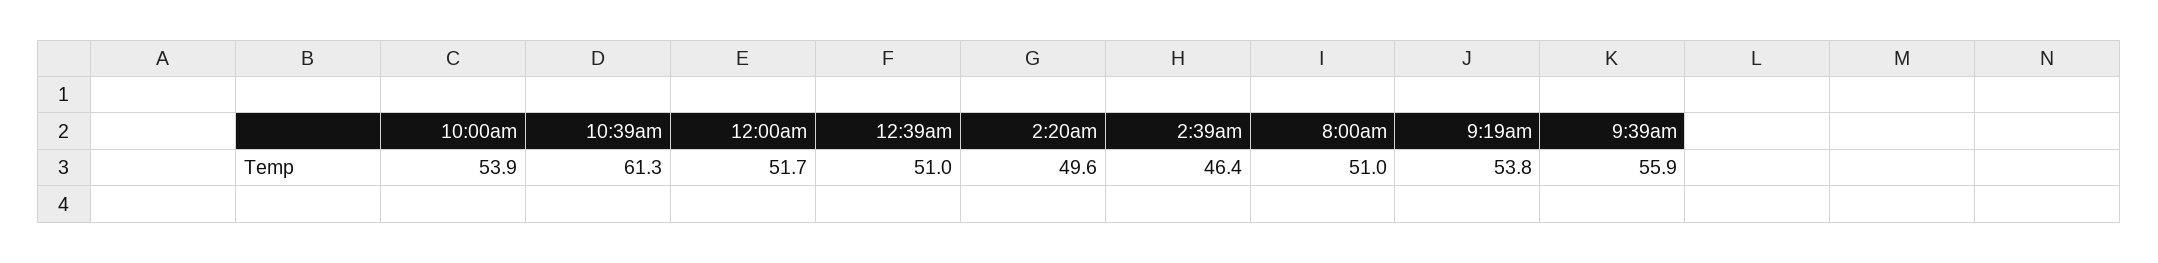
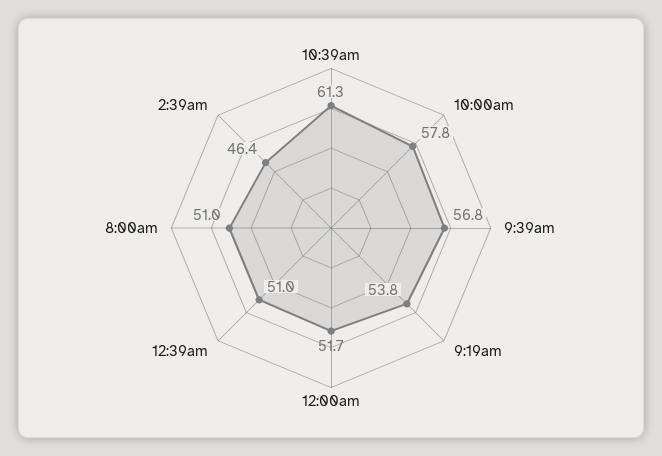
10:00am: 53.9 -> 57.8
2:20am: 49.6 -> none
9:39am: 55.9 -> 56.8

